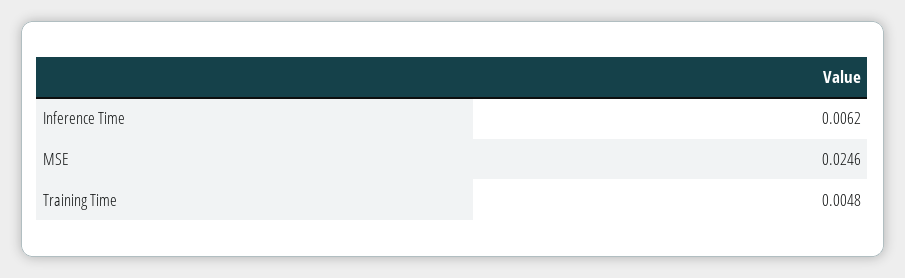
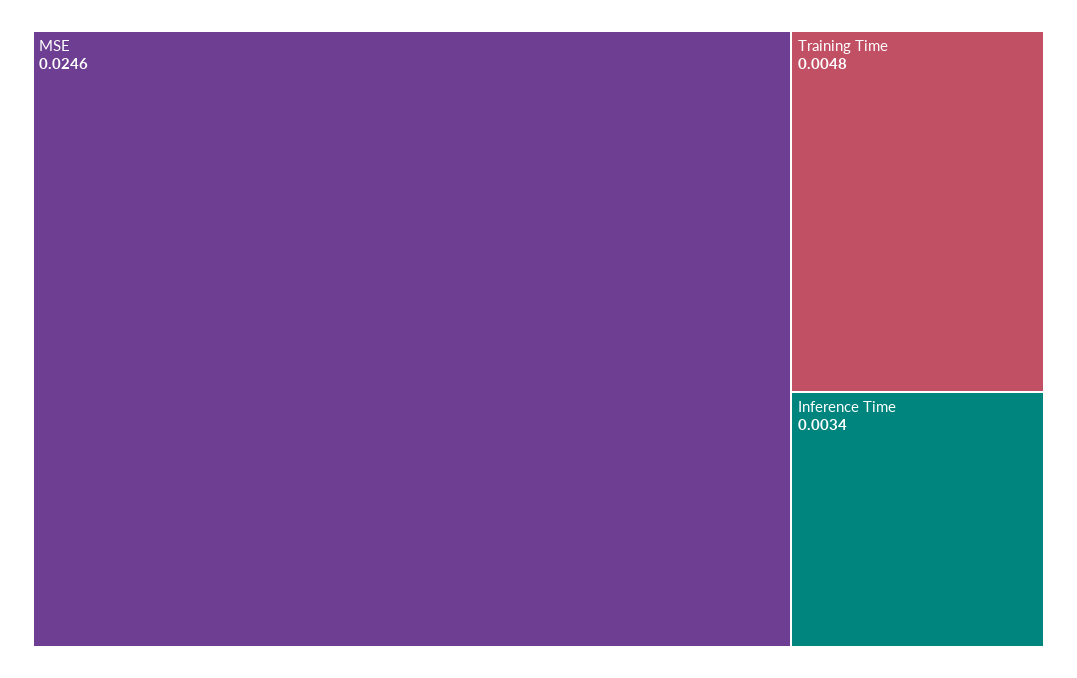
Inference Time: 0.0062 -> 0.0034

